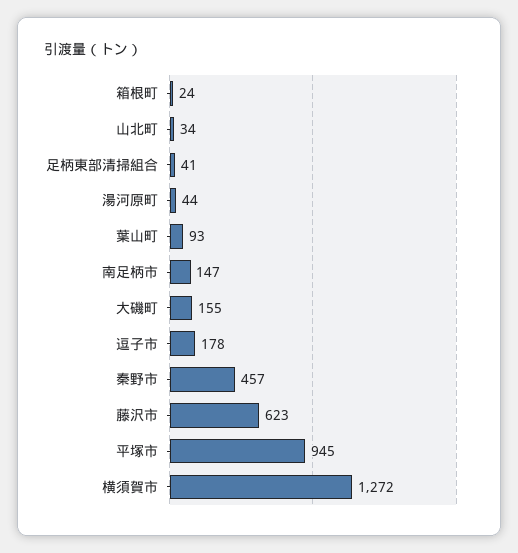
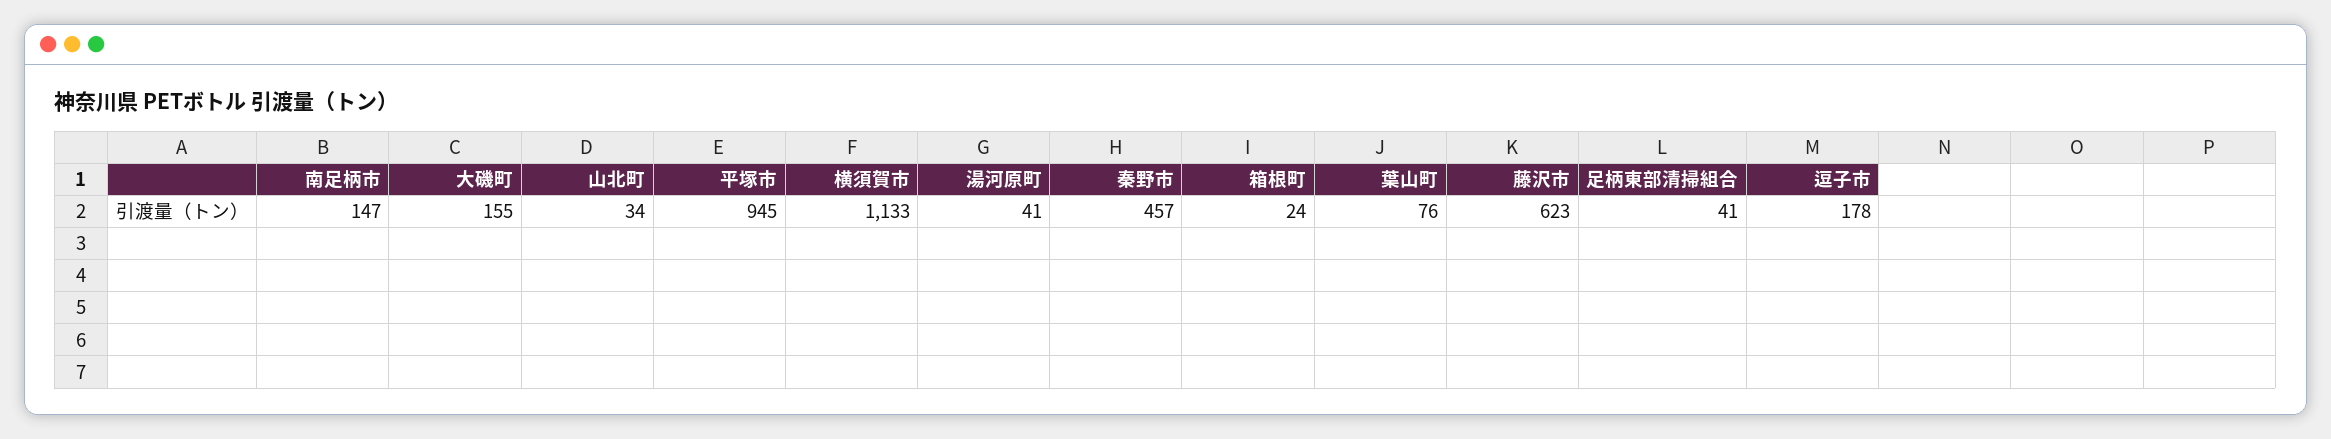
湯河原町: 44 -> 41
葉山町: 93 -> 76
横須賀市: 1272 -> 1133

